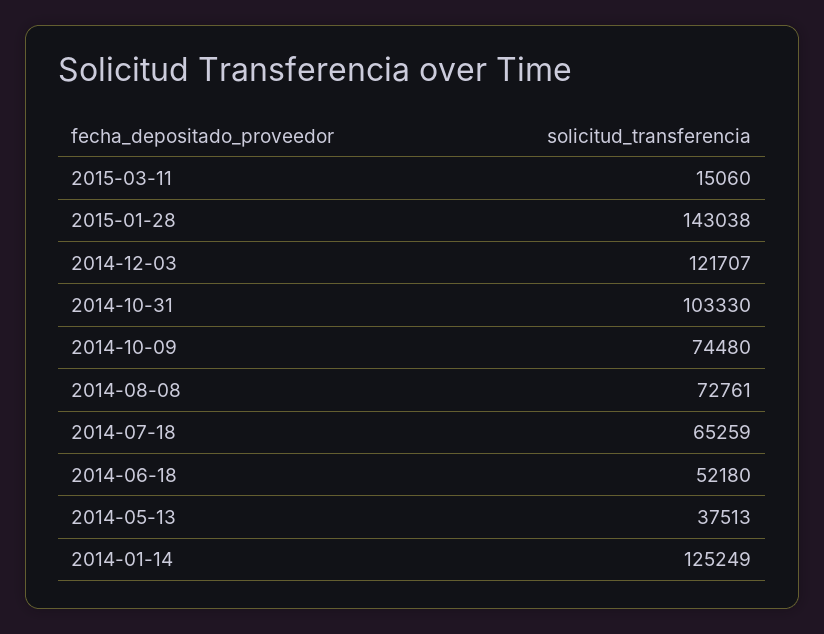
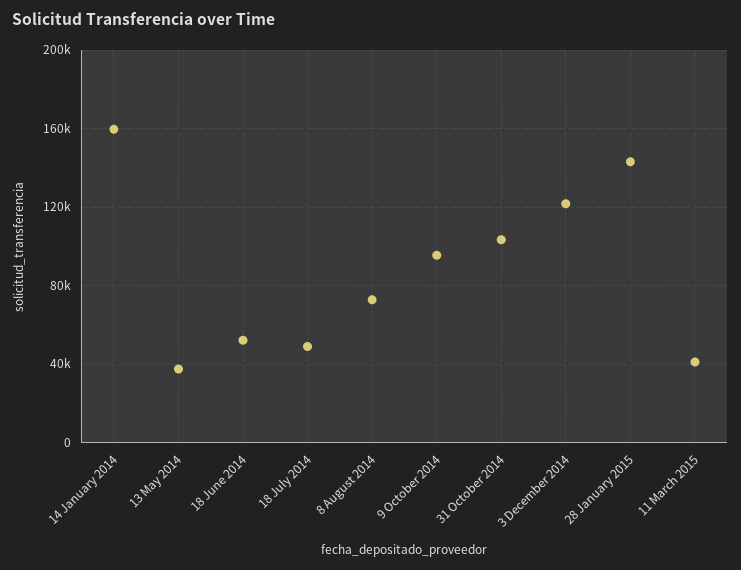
2015-03-11: 15060 -> 40000
2014-10-09: 74480 -> 95000
2014-07-18: 65259 -> 50000
2014-01-14: 125249 -> 160000

